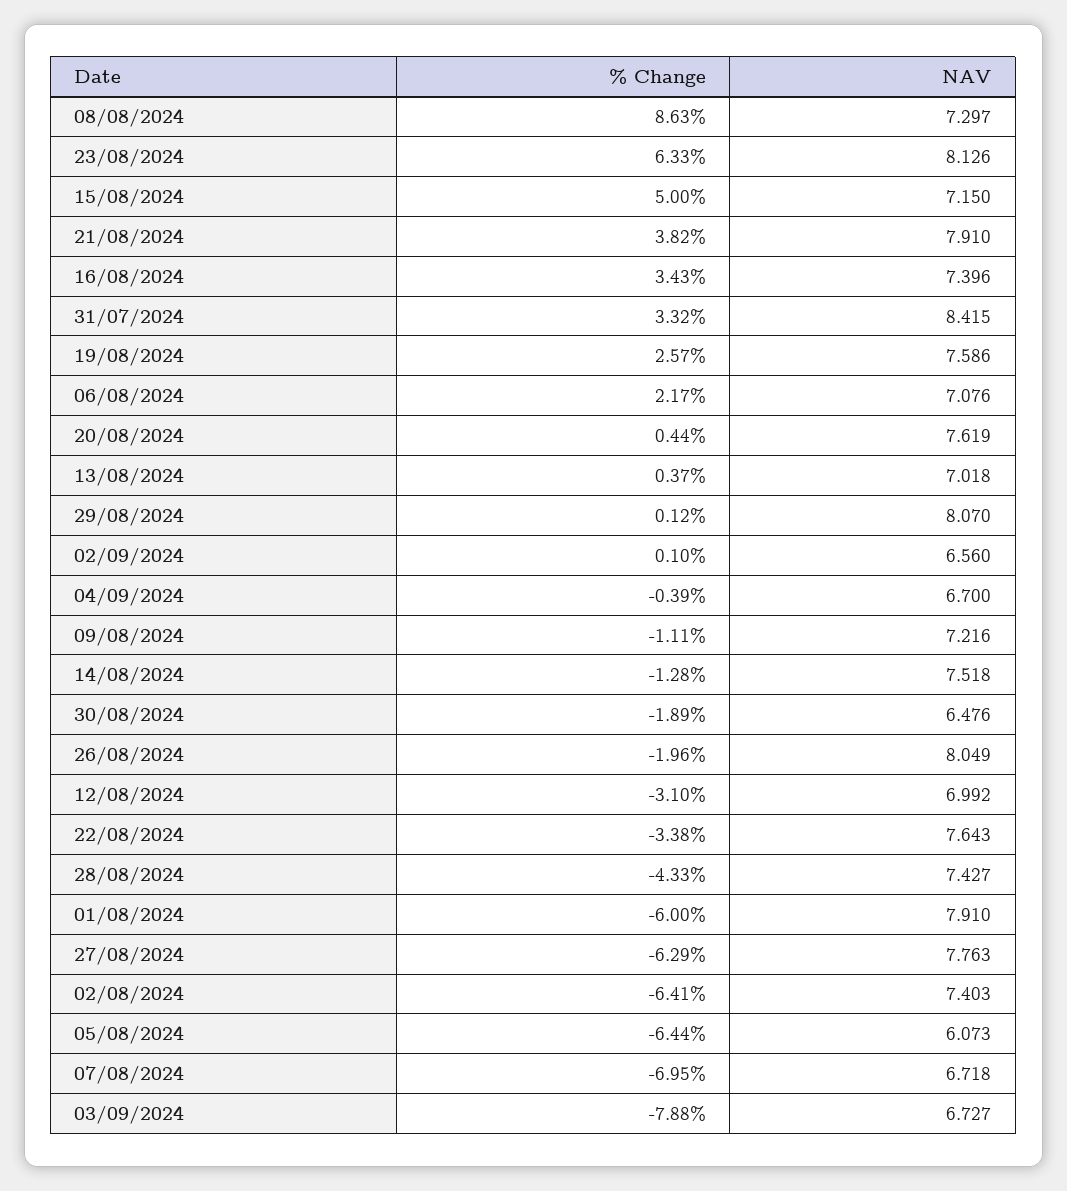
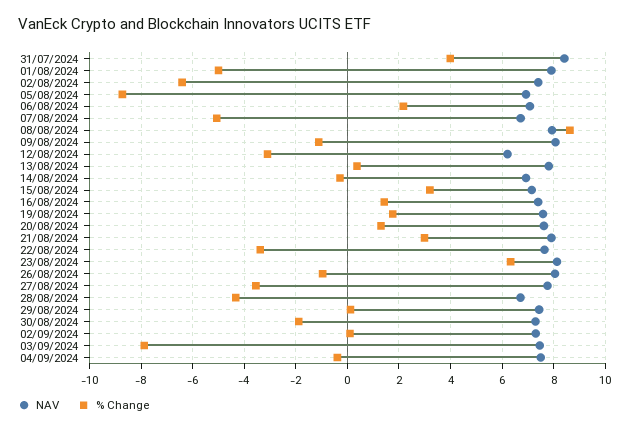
NAV, 08/08/2024: 7.297 -> 8
% Change, 15/08/2024: 5 -> 3.25
% Change, 21/08/2024: 3.82 -> 3
% Change, 16/08/2024: 3.43 -> 1.5
% Change, 31/07/2024: 3.32 -> 4
% Change, 19/08/2024: 2.57 -> 1.75
% Change, 20/08/2024: 0.44 -> 1.25
NAV, 13/08/2024: 7.018 -> 7.75
NAV, 29/08/2024: 8.07 -> 7.5
NAV, 02/09/2024: 6.56 -> 7.25
NAV, 04/09/2024: 6.7 -> 7.5
NAV, 09/08/2024: 7.216 -> 8
% Change, 14/08/2024: -1.28 -> -0.25
NAV, 14/08/2024: 7.518 -> 7
NAV, 30/08/2024: 6.476 -> 7.25
% Change, 26/08/2024: -1.96 -> -1
NAV, 12/08/2024: 6.992 -> 6.25
NAV, 28/08/2024: 7.427 -> 6.75
% Change, 01/08/2024: -6 -> -5
% Change, 27/08/2024: -6.29 -> -3.5
% Change, 05/08/2024: -6.44 -> -8.75
NAV, 05/08/2024: 6.073 -> 7
% Change, 07/08/2024: -6.95 -> -5
NAV, 03/09/2024: 6.727 -> 7.5

